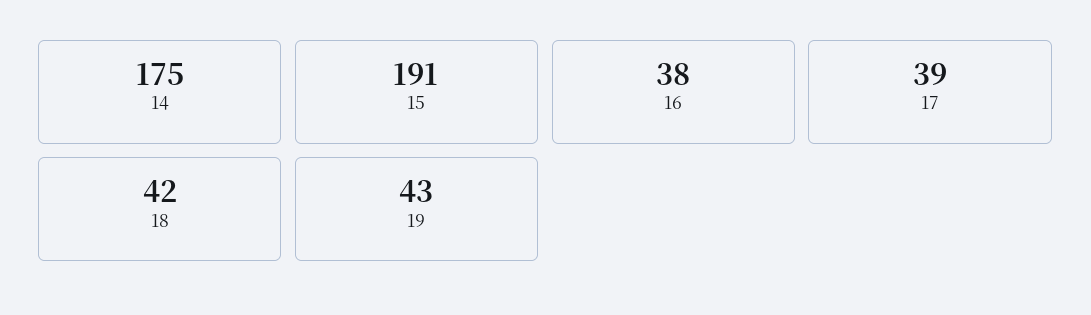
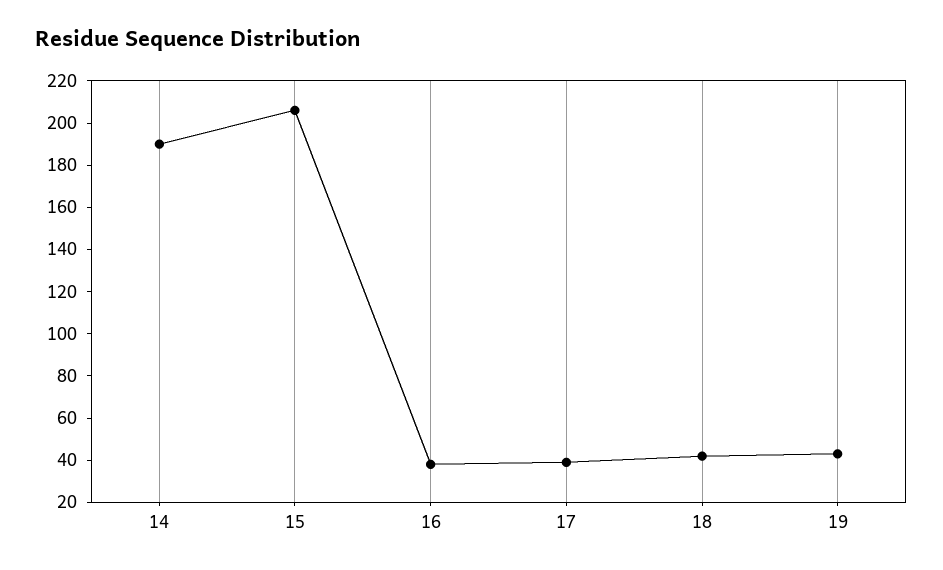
14: 175 -> 190
15: 191 -> 205

